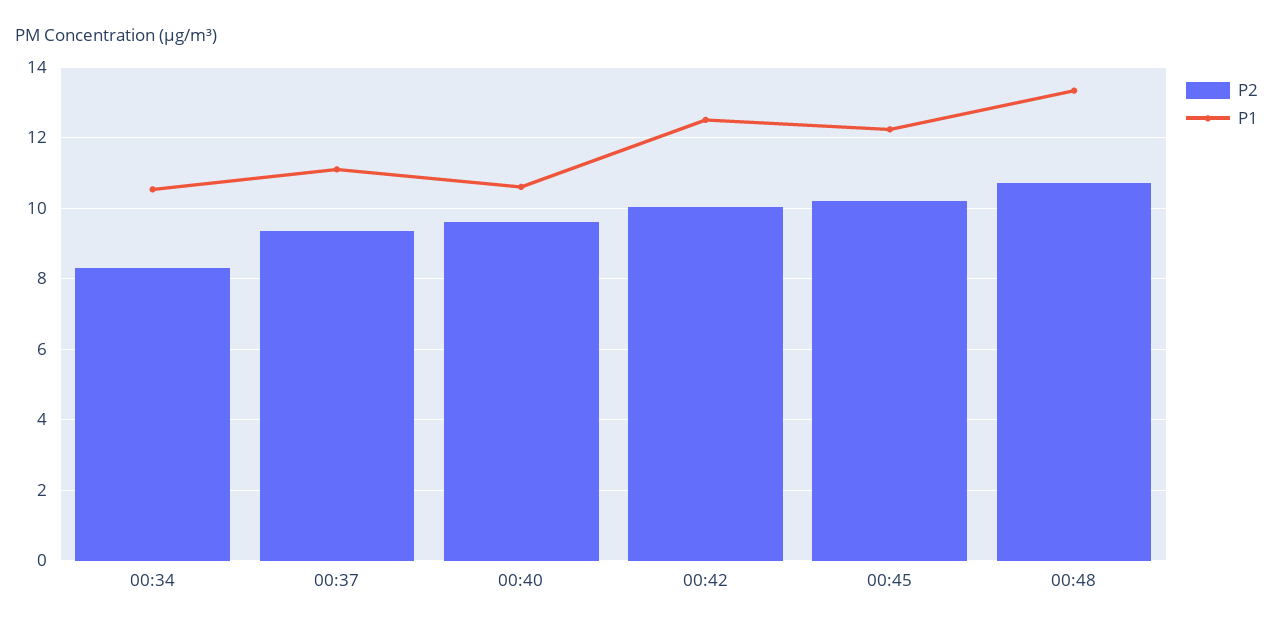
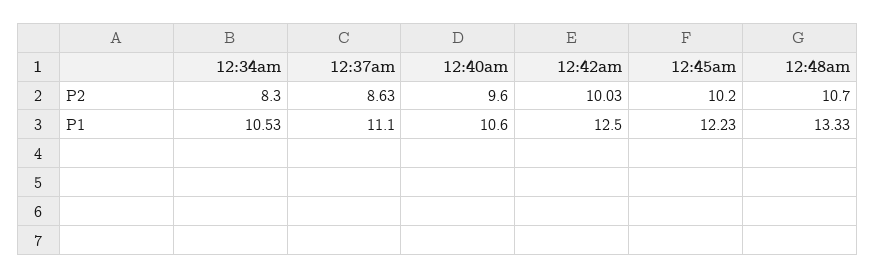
P2, 00:37: 9.4 -> 8.63

